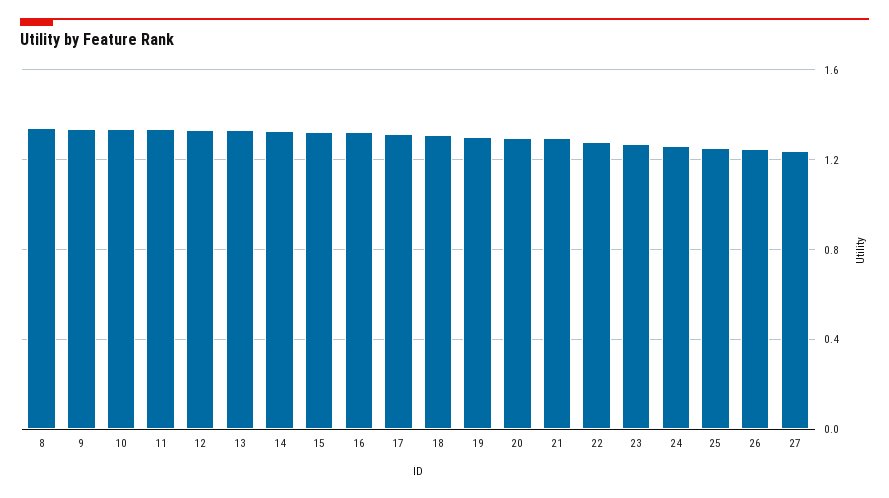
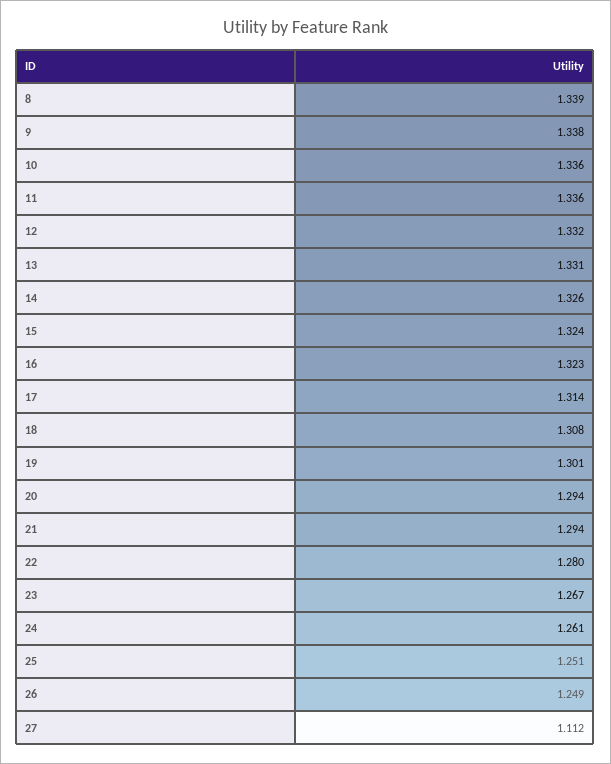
27: 1.25 -> 1.112

